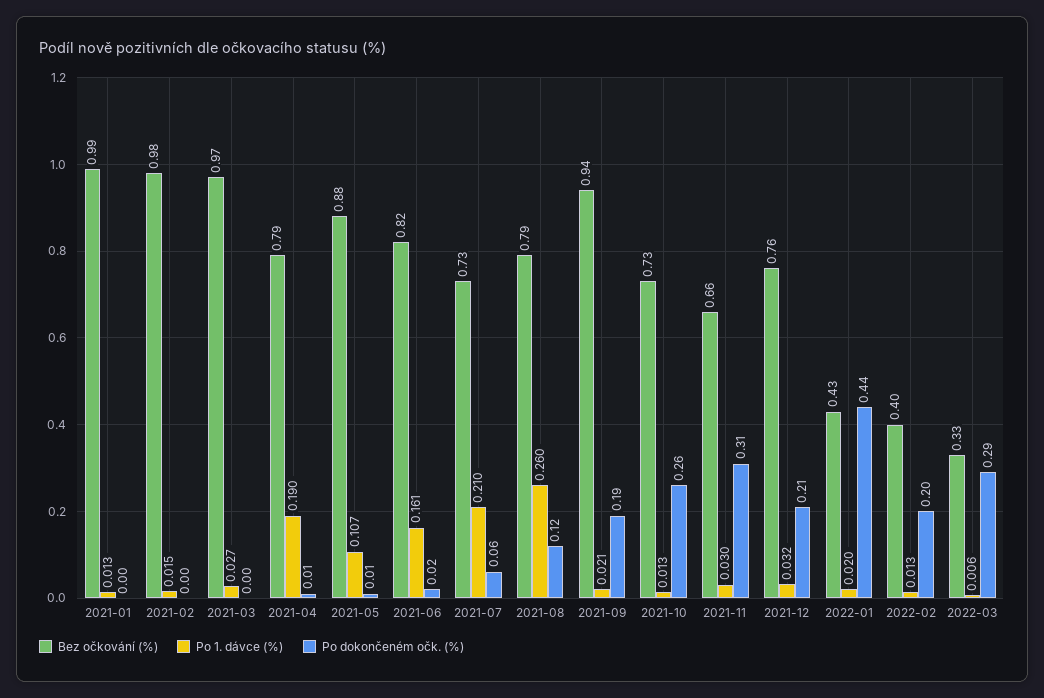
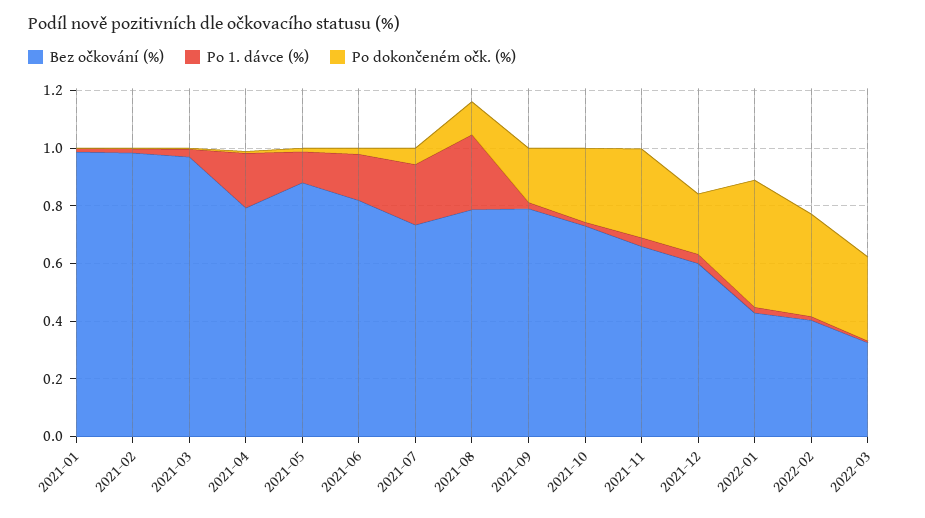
Bez očkování (%), 2021-09: 0.94 -> 0.8
Bez očkování (%), 2021-12: 0.76 -> 0.6
Po dokončeném očk. (%), 2022-02: 0.2 -> 0.35

